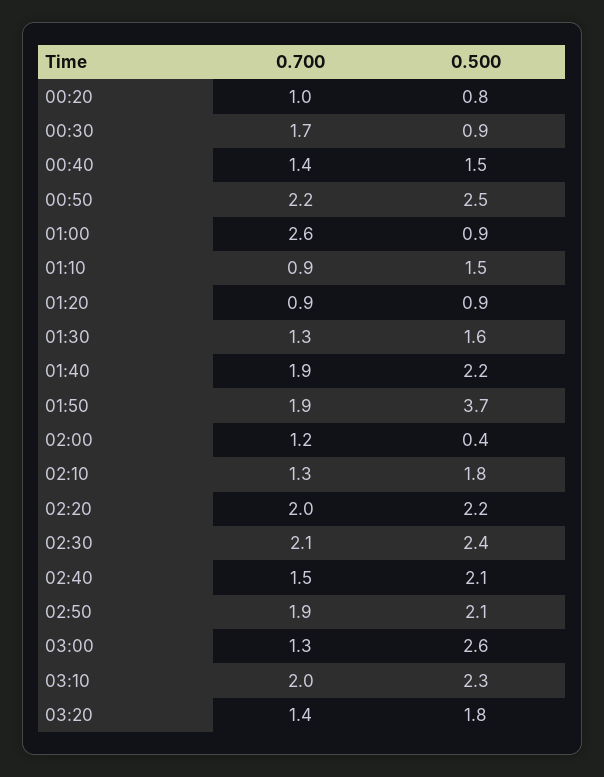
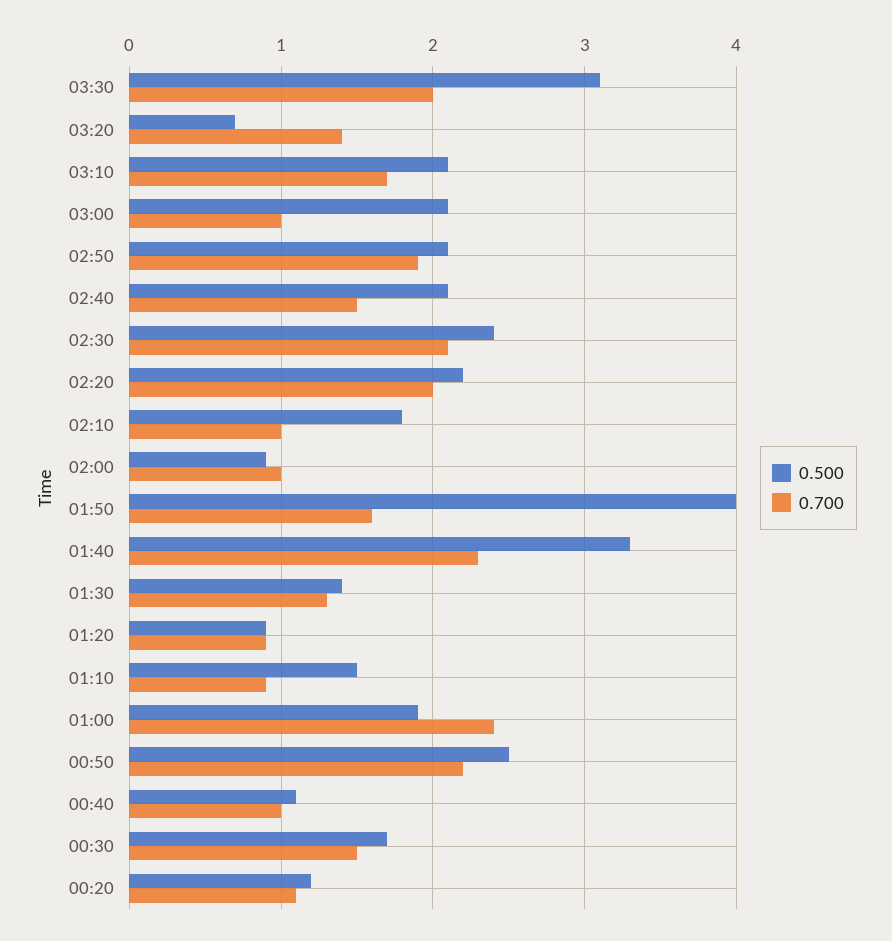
0.700, 00:20: 1 -> 1.1
0.500, 00:20: 0.8 -> 1.2
0.700, 00:30: 1.7 -> 1.5
0.500, 00:30: 0.9 -> 1.7
0.700, 00:40: 1.4 -> 1
0.500, 00:40: 1.5 -> 1.1
0.700, 01:00: 2.6 -> 2.4
0.500, 01:00: 0.9 -> 1.9
0.500, 01:30: 1.6 -> 1.4
0.700, 01:40: 1.9 -> 2.3
0.500, 01:40: 2.2 -> 3.3
0.700, 01:50: 1.9 -> 1.6
0.500, 01:50: 3.7 -> 4
0.700, 02:00: 1.2 -> 1
0.500, 02:00: 0.4 -> 0.9
0.700, 02:10: 1.3 -> 1
0.700, 03:00: 1.3 -> 1
0.500, 03:00: 2.6 -> 2.1
0.700, 03:10: 2 -> 1.7
0.500, 03:10: 2.3 -> 2.1
0.500, 03:20: 1.8 -> 0.7
0.500, 03:30: none -> 3.1
0.700, 03:30: none -> 2

